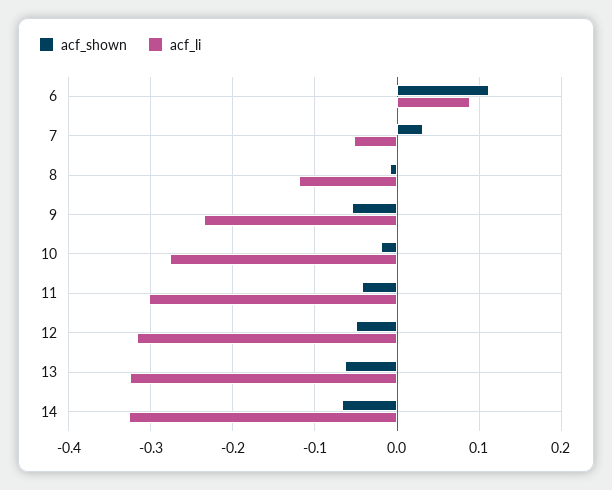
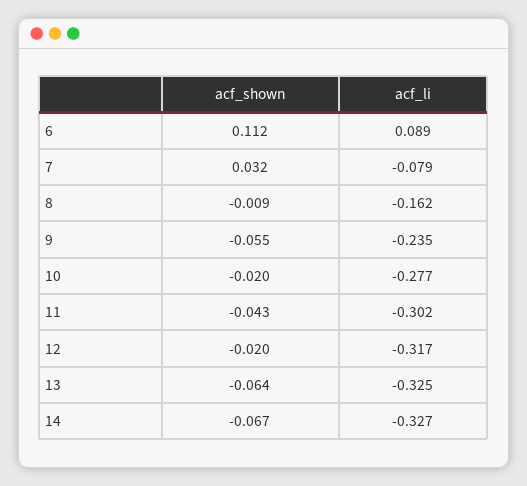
acf_li, 7: -0.05 -> -0.079
acf_li, 8: -0.12 -> -0.162
acf_shown, 12: -0.05 -> -0.02

